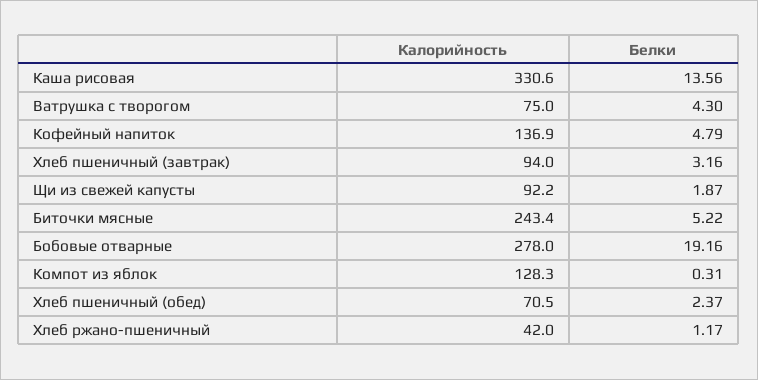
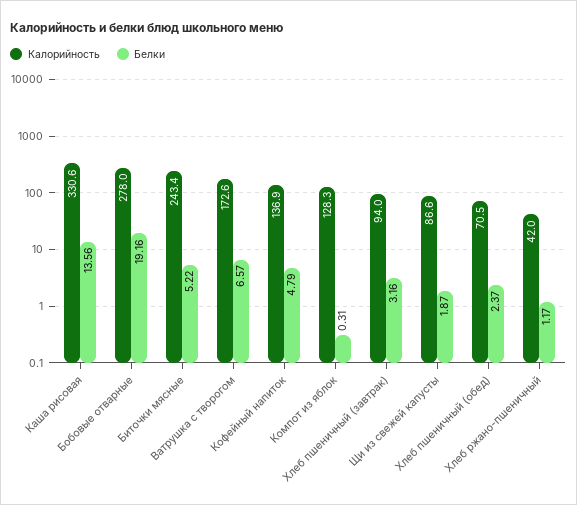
Калорийность, Ватрушка с творогом: 75 -> 172.6
Белки, Ватрушка с творогом: 4.3 -> 6.57
Калорийность, Щи из свежей капусты: 92.2 -> 86.6

